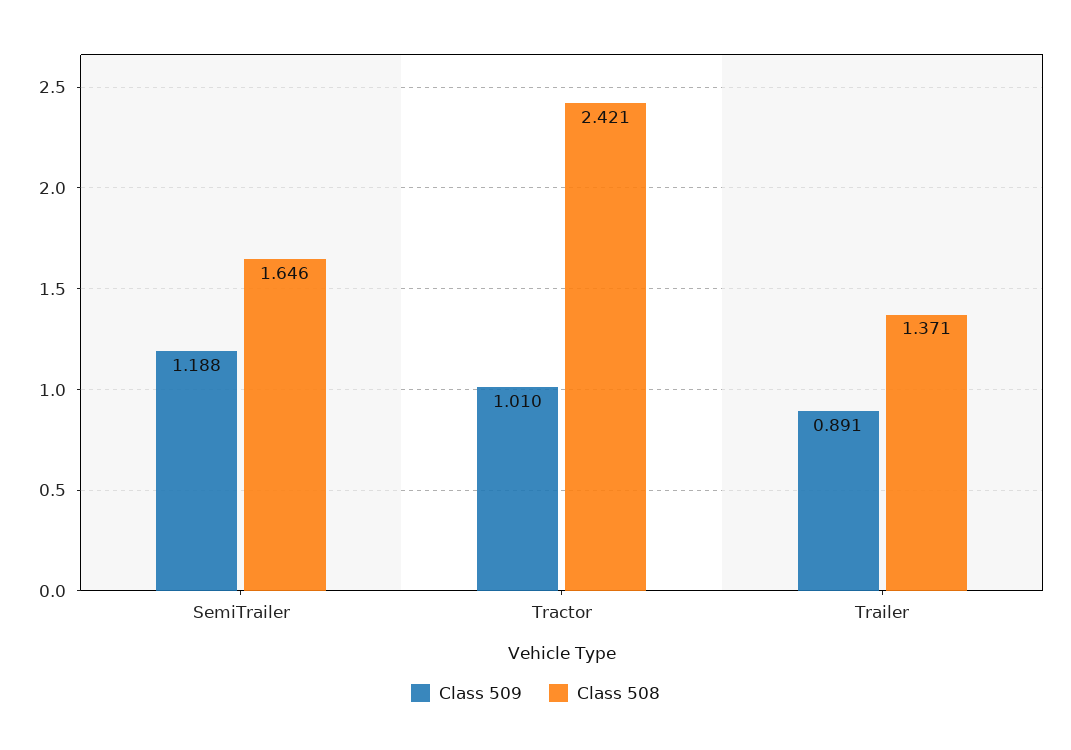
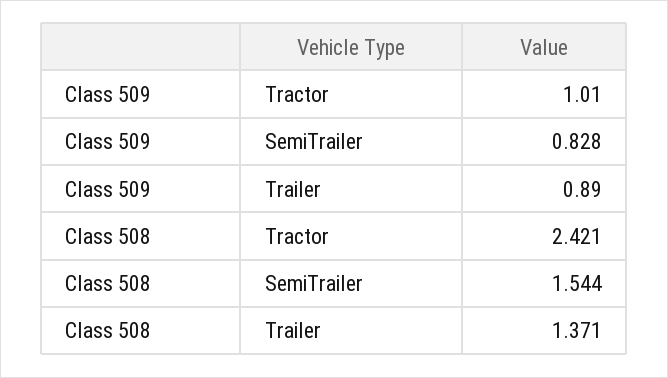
Class 509, SemiTrailer: 1.188 -> 0.828
Class 508, SemiTrailer: 1.646 -> 1.544
Class 509, Trailer: 0.891 -> 0.89

